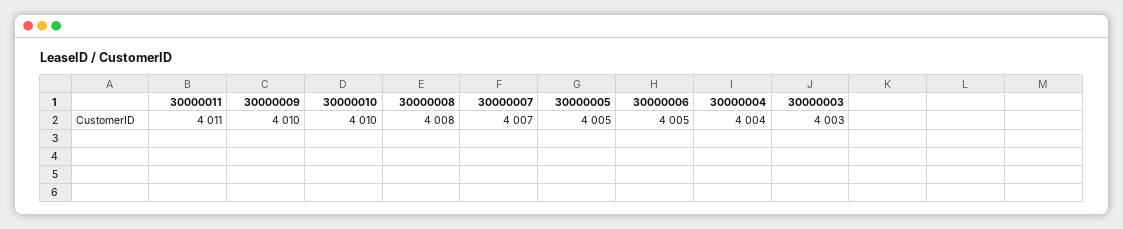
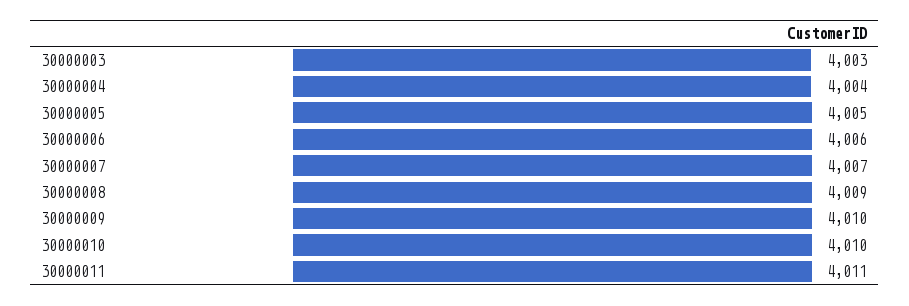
30000008: 4008 -> 4009
30000006: 4005 -> 4006

